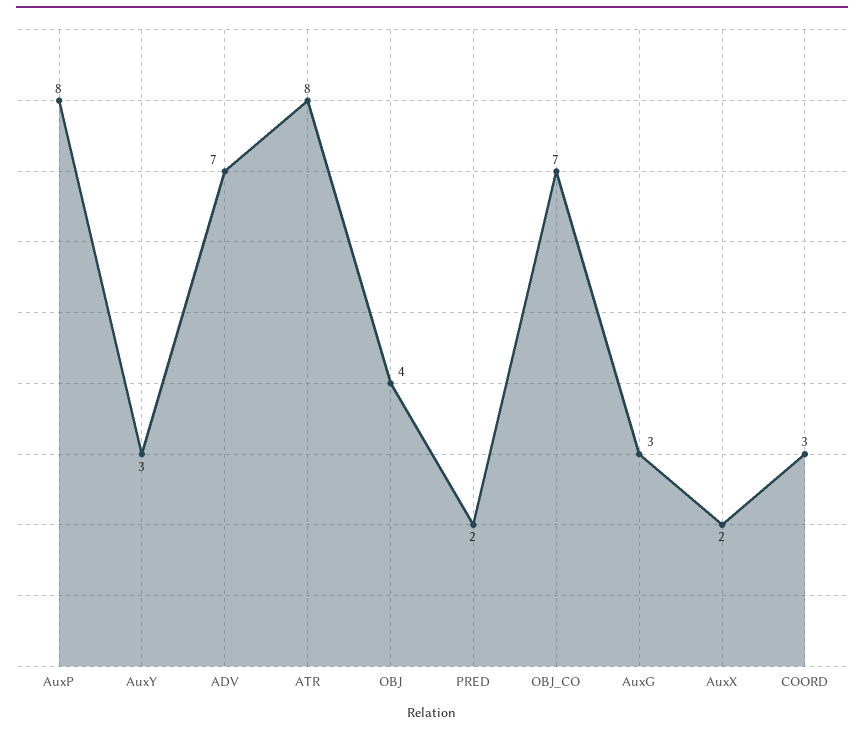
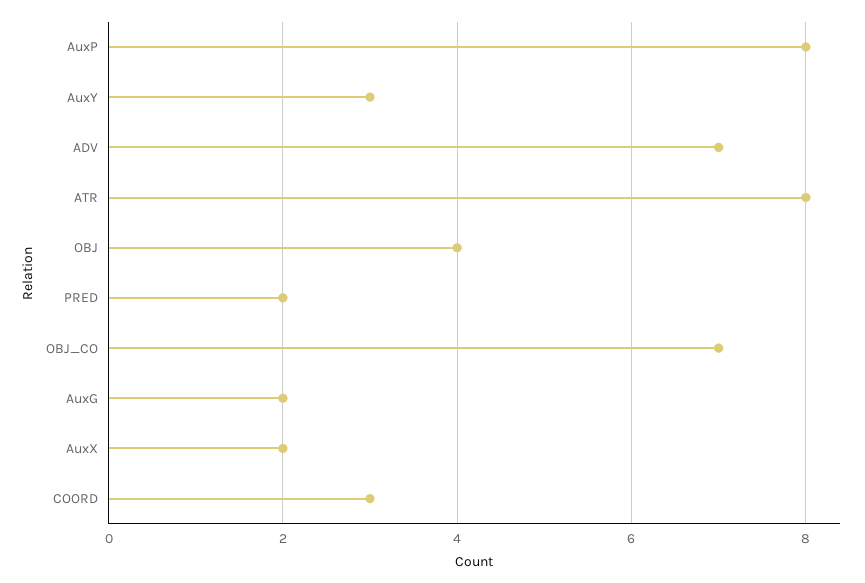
AuxG: 3 -> 2

